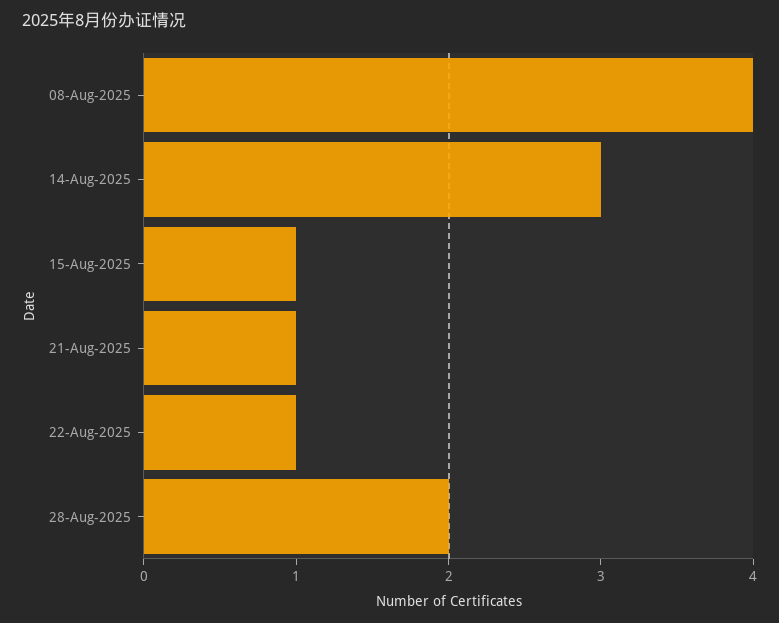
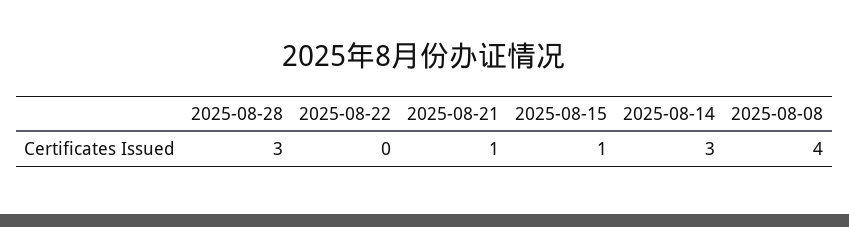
22-Aug-2025: 1 -> 0
28-Aug-2025: 2 -> 3

